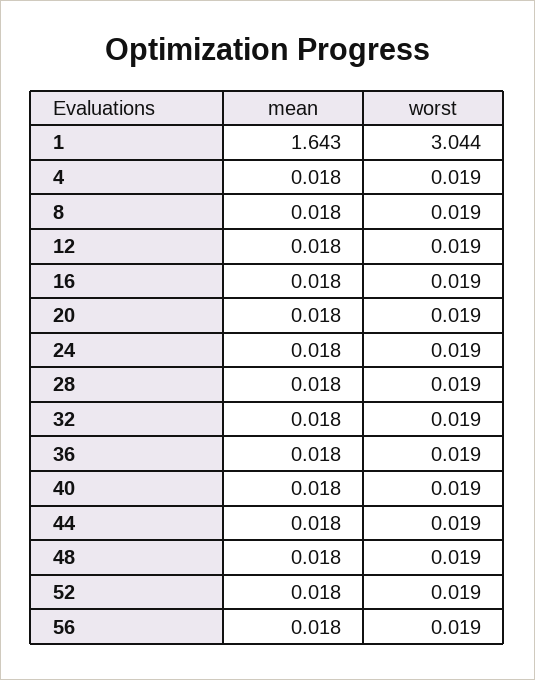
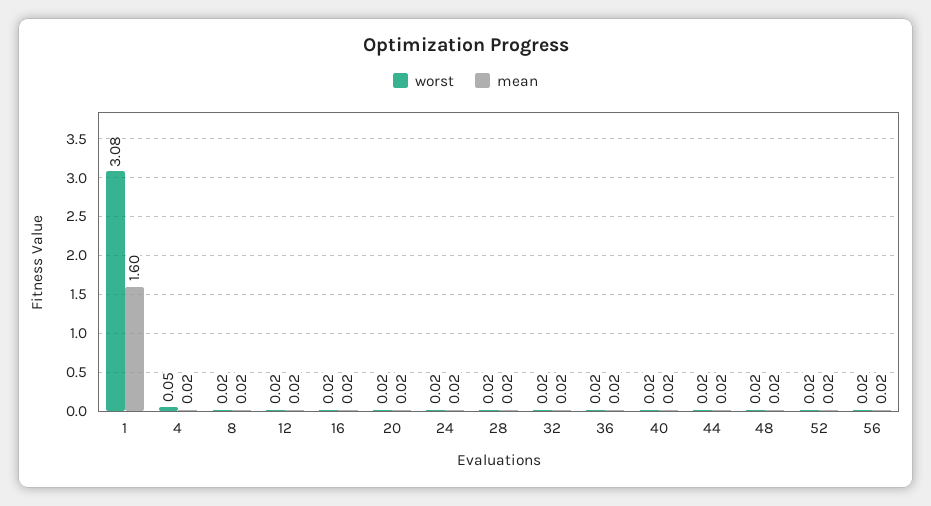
mean, 1: 1.643 -> 1.6
worst, 1: 3.044 -> 3.08
worst, 4: 0.019 -> 0.05

